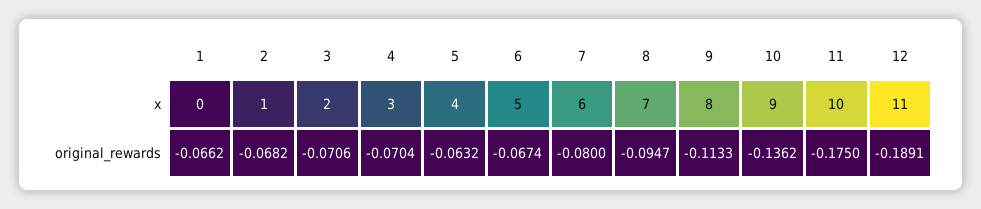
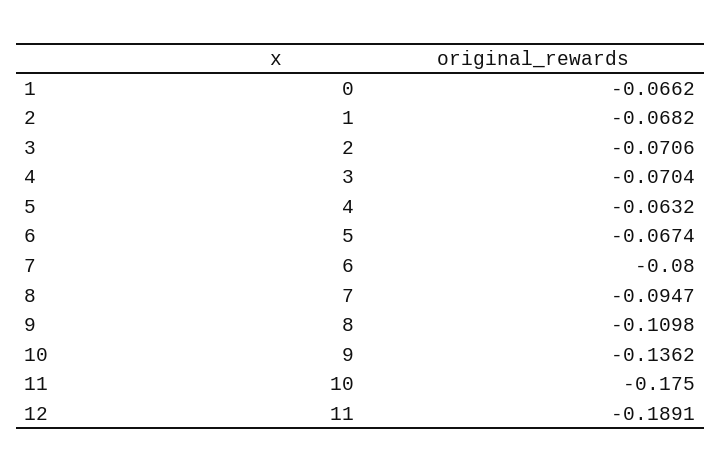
9, original_rewards: -0.1133 -> -0.1098

